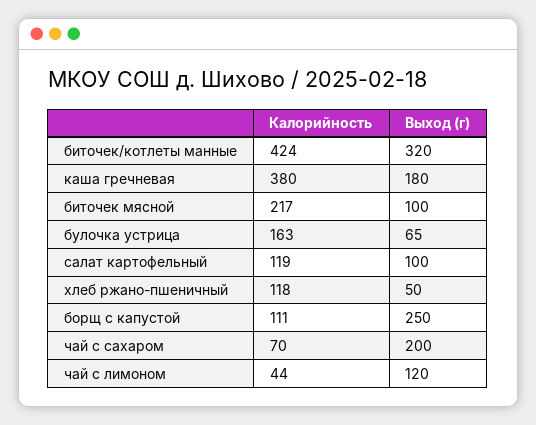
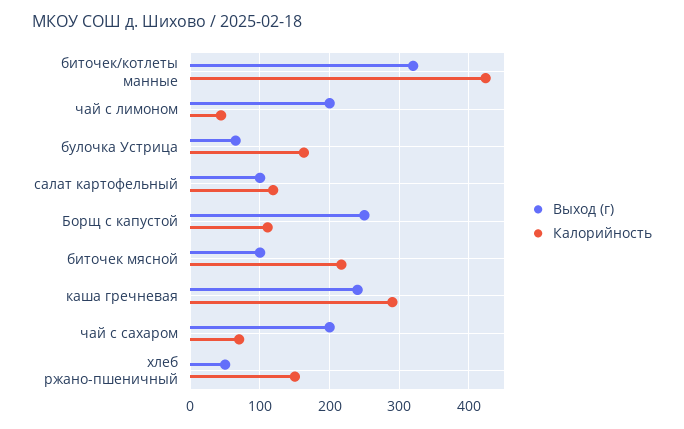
Калорийность, каша гречневая: 380 -> 290
Выход (г), каша гречневая: 180 -> 240
Калорийность, хлеб ржано-пшеничный: 118 -> 150
Выход (г), чай с лимоном: 120 -> 200

